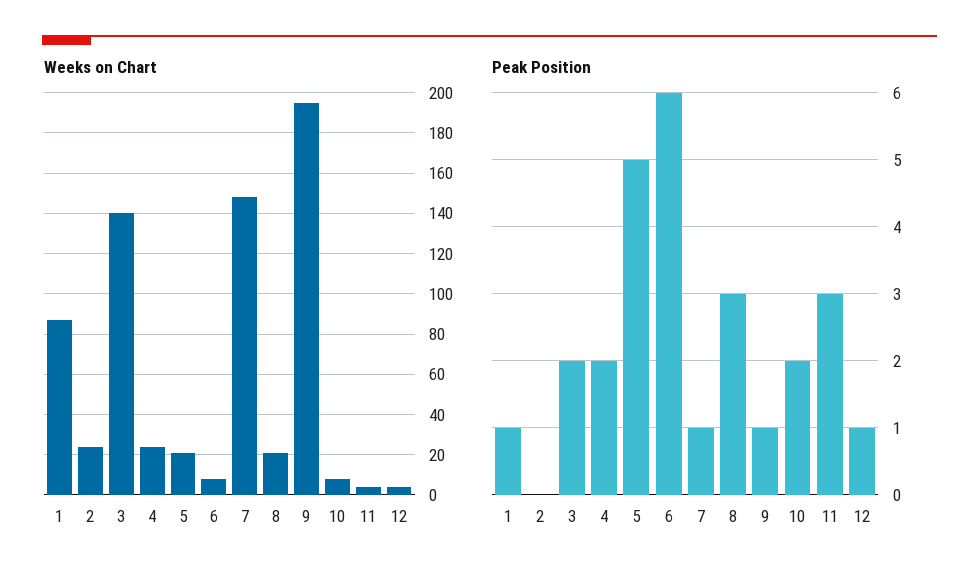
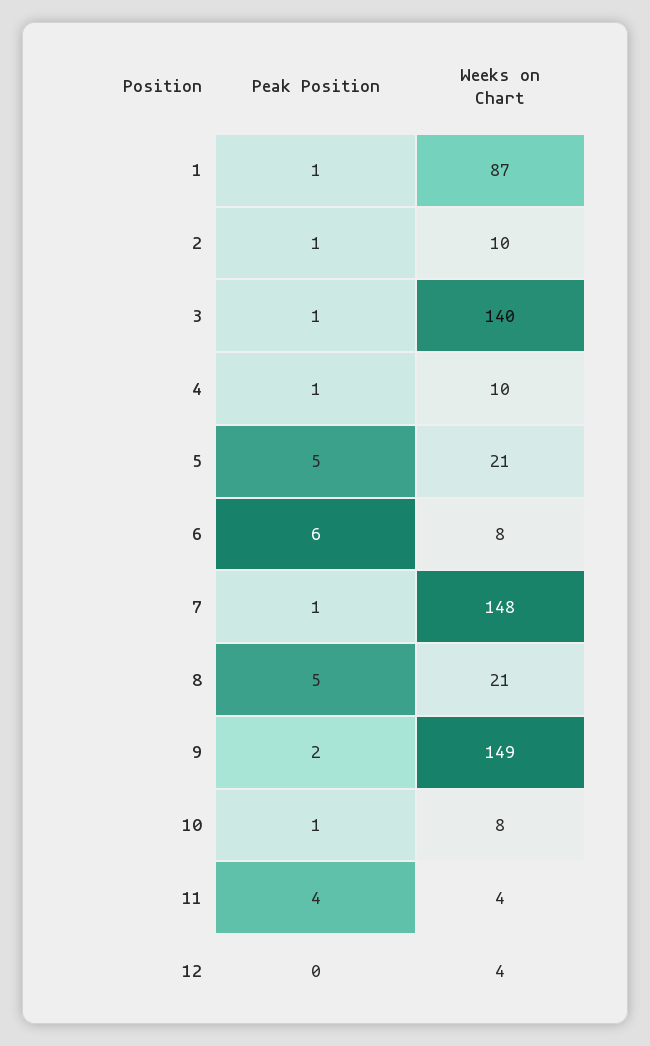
Weeks on Chart, 2: 25 -> 10
Weeks on Chart, 4: 25 -> 10
Weeks on Chart, 9: 195 -> 149
Peak Position, 2: 0 -> 1
Peak Position, 3: 2 -> 1
Peak Position, 4: 2 -> 1
Peak Position, 8: 3 -> 5
Peak Position, 9: 1 -> 2
Peak Position, 10: 2 -> 1
Peak Position, 11: 3 -> 4
Peak Position, 12: 1 -> 0

